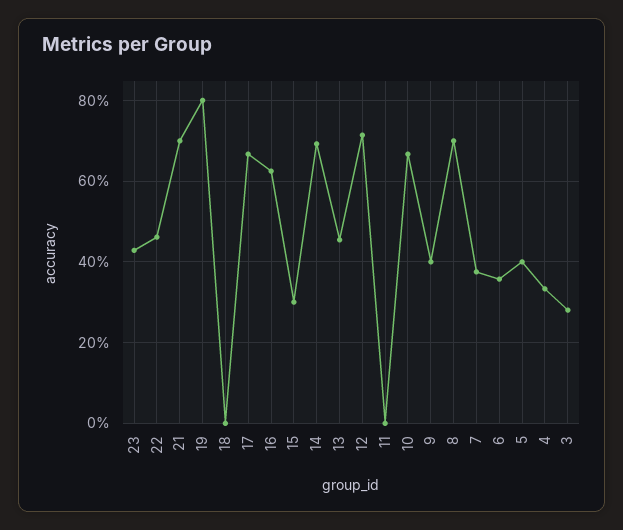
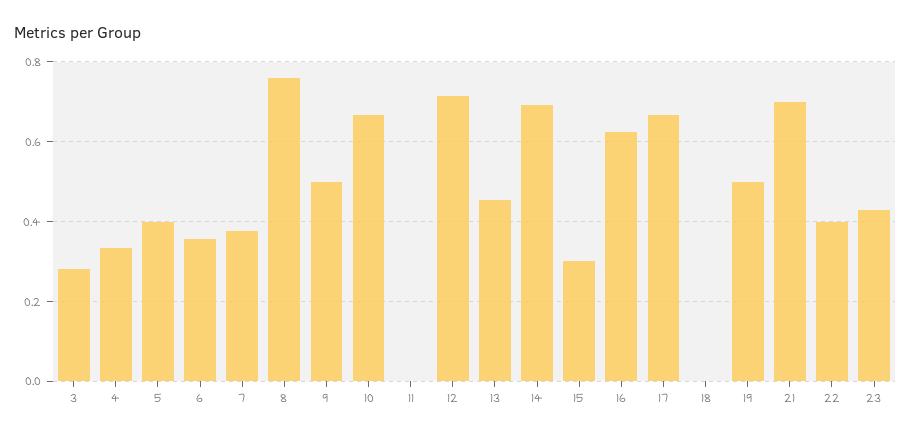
22: 0.46 -> 0.4
19: 0.8 -> 0.5
9: 0.4 -> 0.5
8: 0.7 -> 0.76

